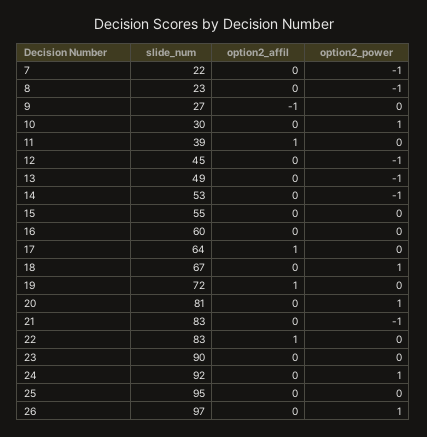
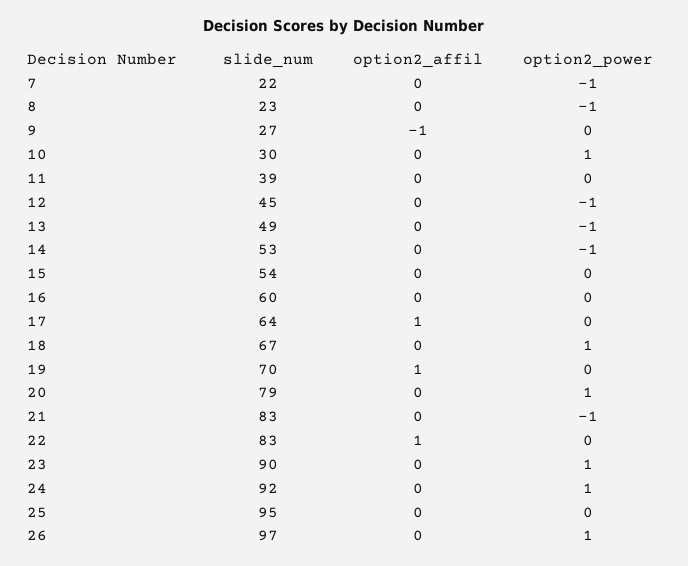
option2_affil, 11: 1 -> 0
slide_num, 15: 55 -> 54
slide_num, 19: 72 -> 70
slide_num, 20: 81 -> 79
option2_power, 23: 0 -> 1

